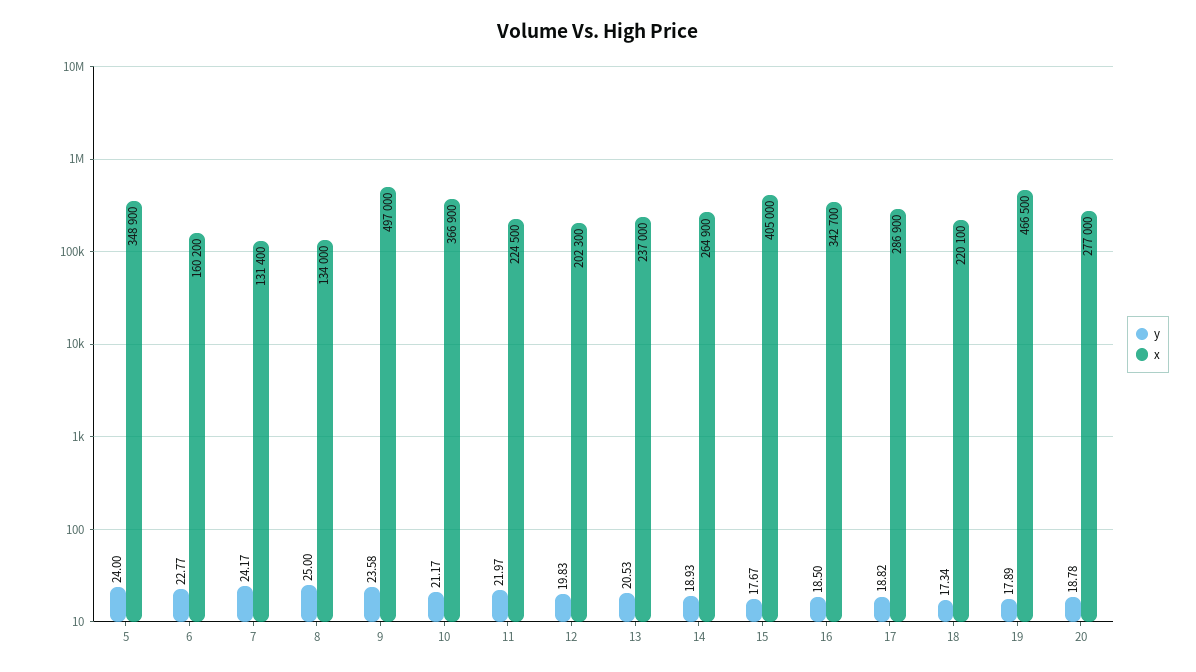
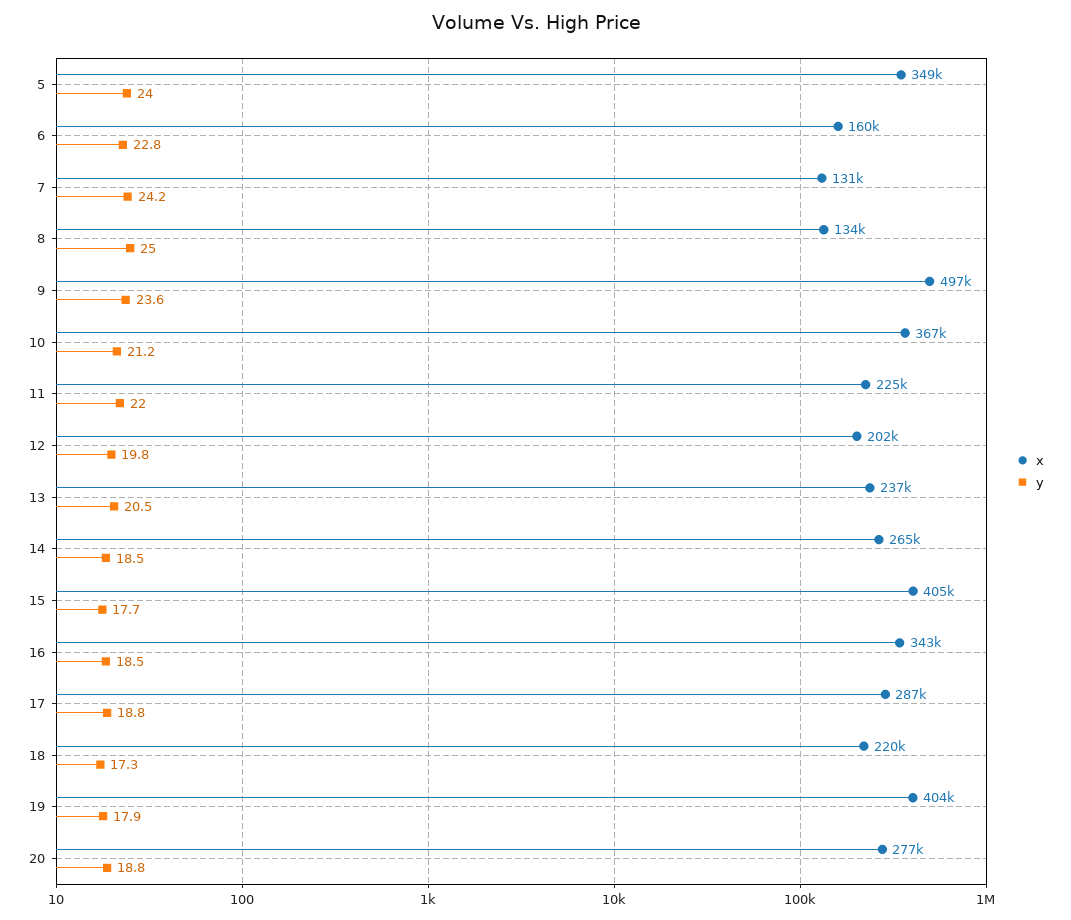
y, 14: 18.93 -> 18.5
x, 19: 466500 -> 404000

